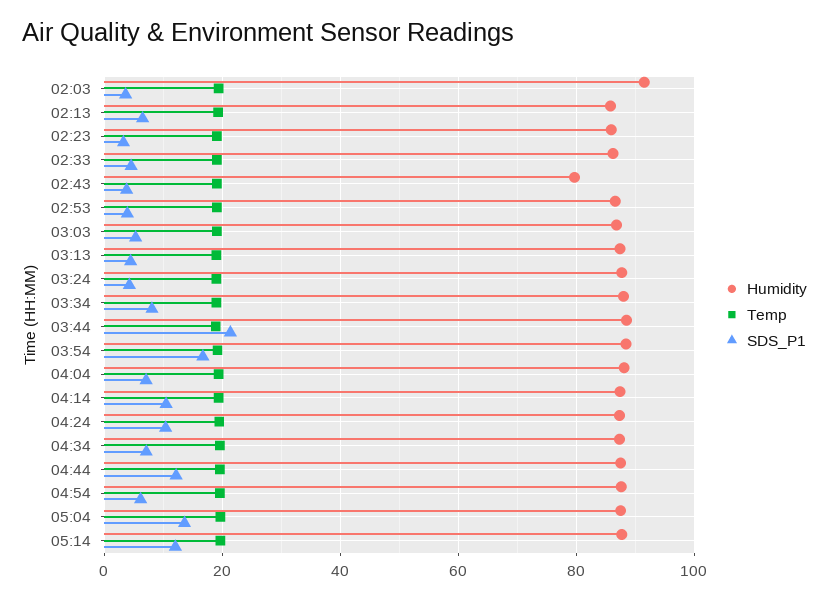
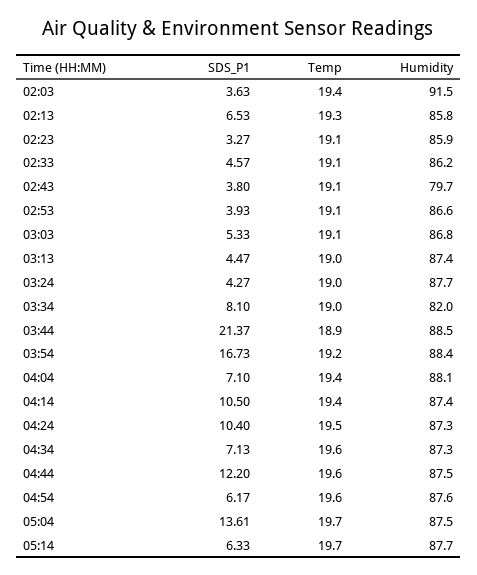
Humidity, 03:34: 88 -> 82
SDS_P1, 05:14: 12 -> 6.33

